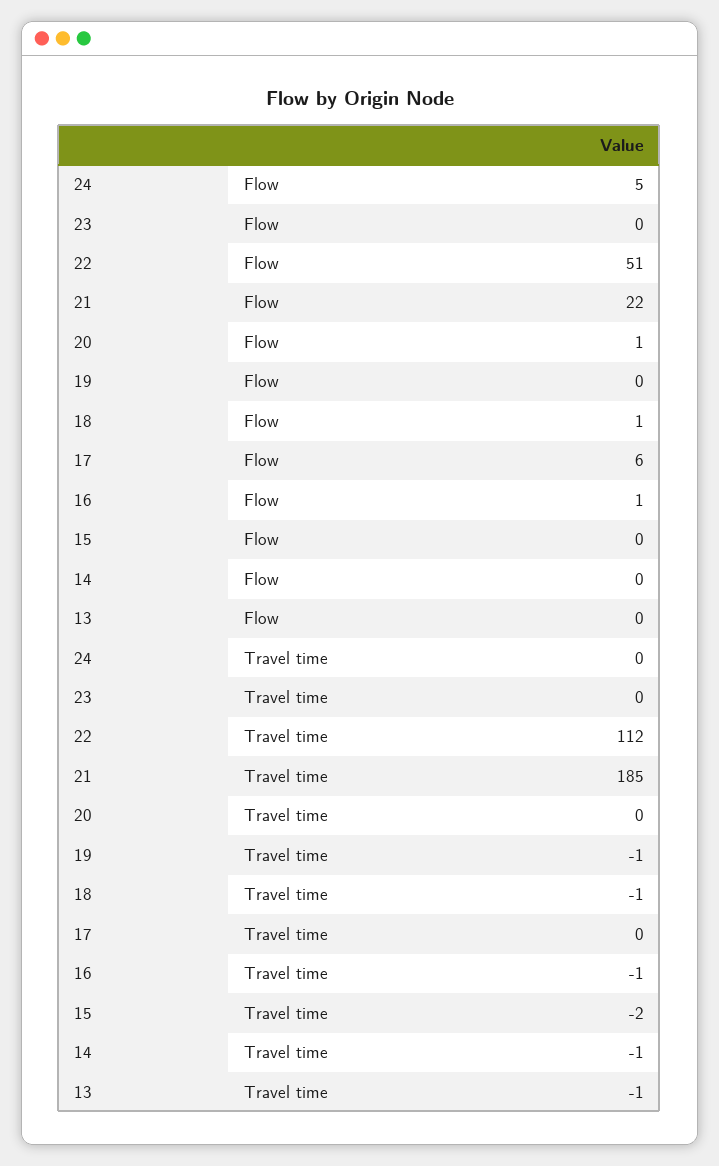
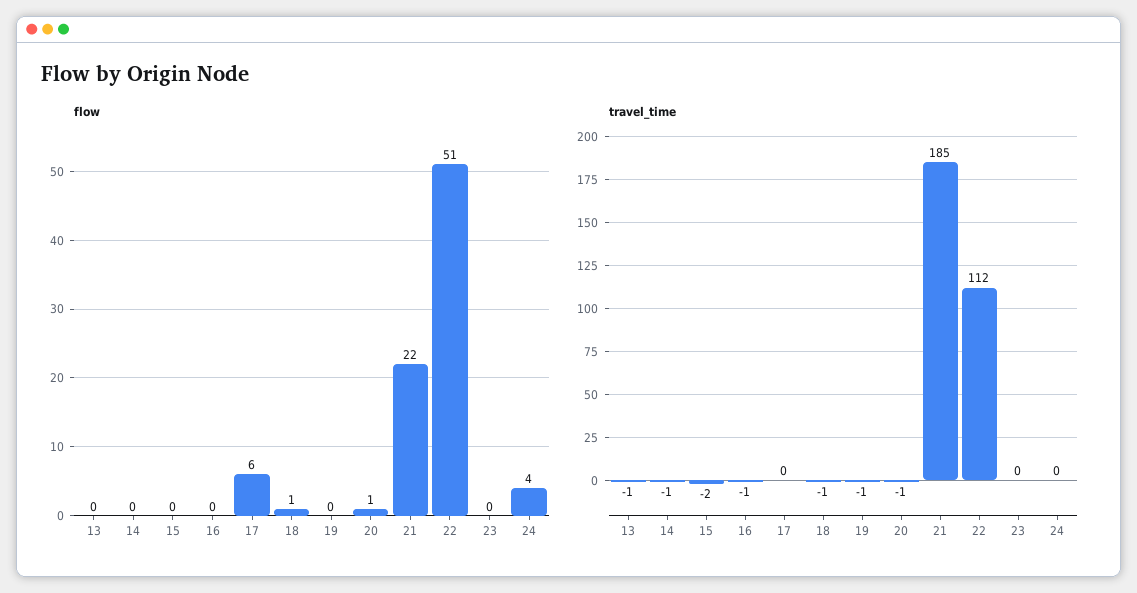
Flow, 24: 5 -> 4
Flow, 16: 1 -> 0
Travel time, 20: 0 -> -1

